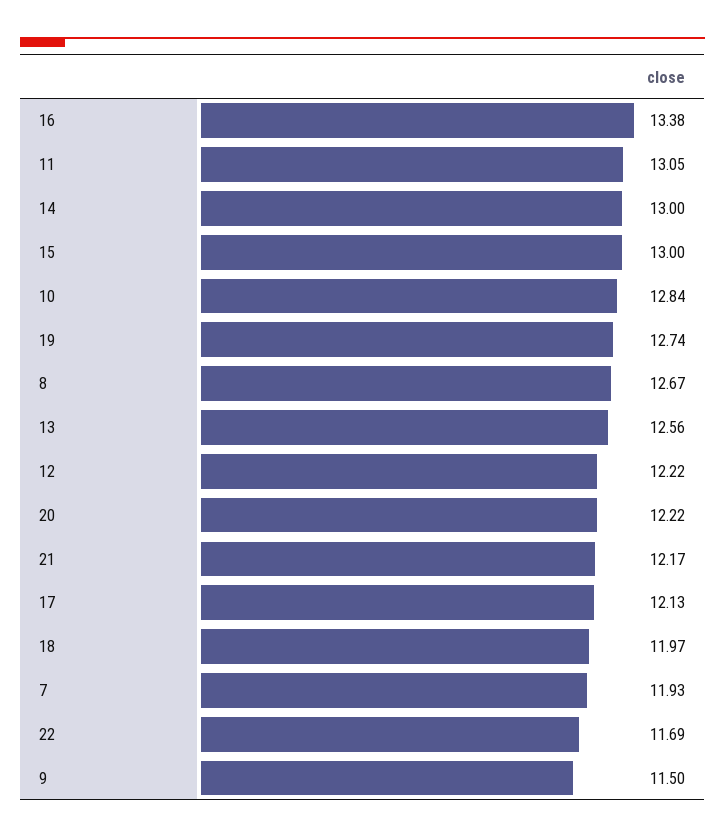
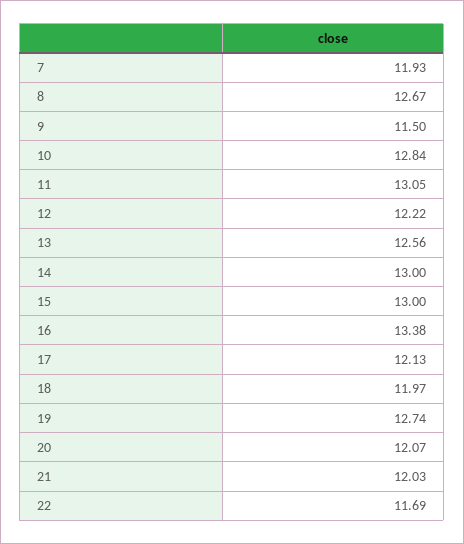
20: 12.22 -> 12.07
21: 12.17 -> 12.03

